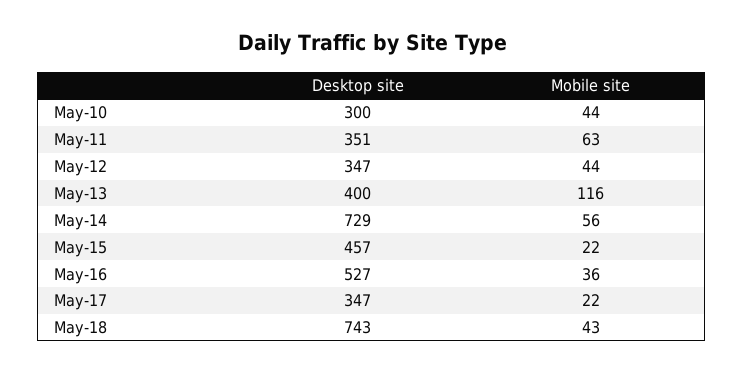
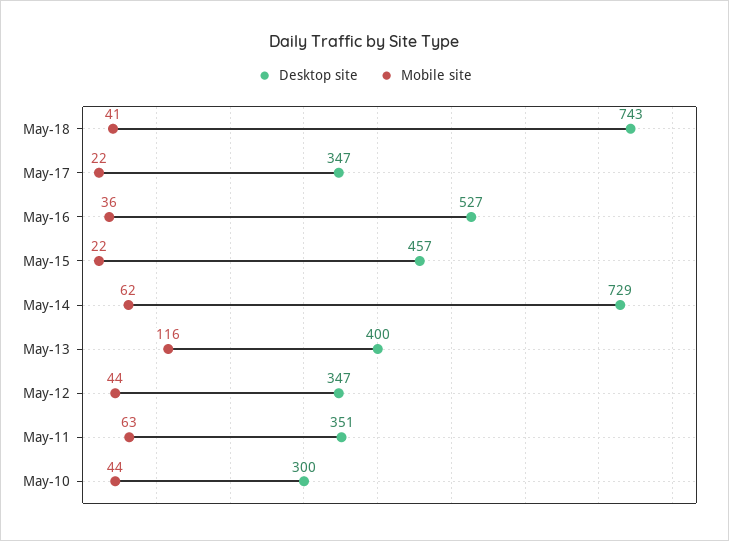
Mobile site, May-14: 56 -> 62
Mobile site, May-18: 43 -> 41

